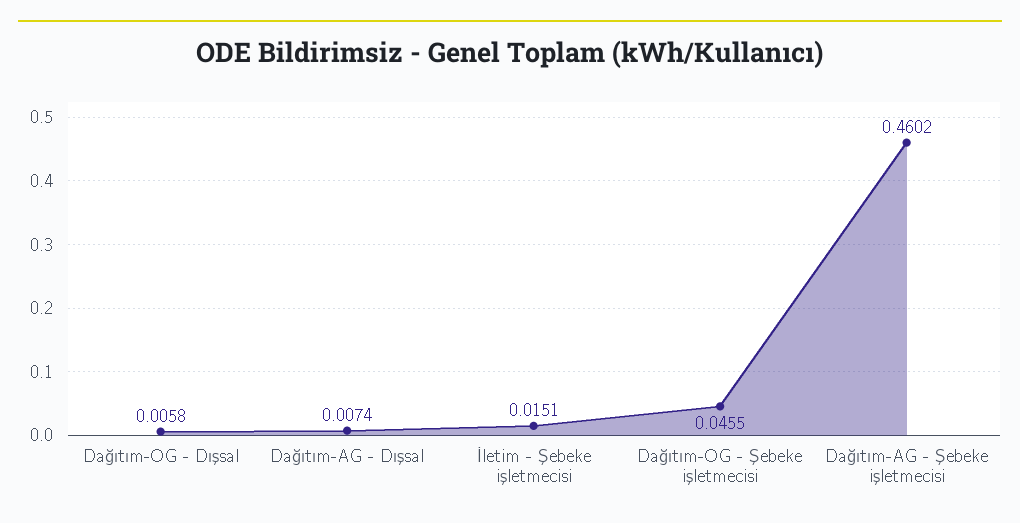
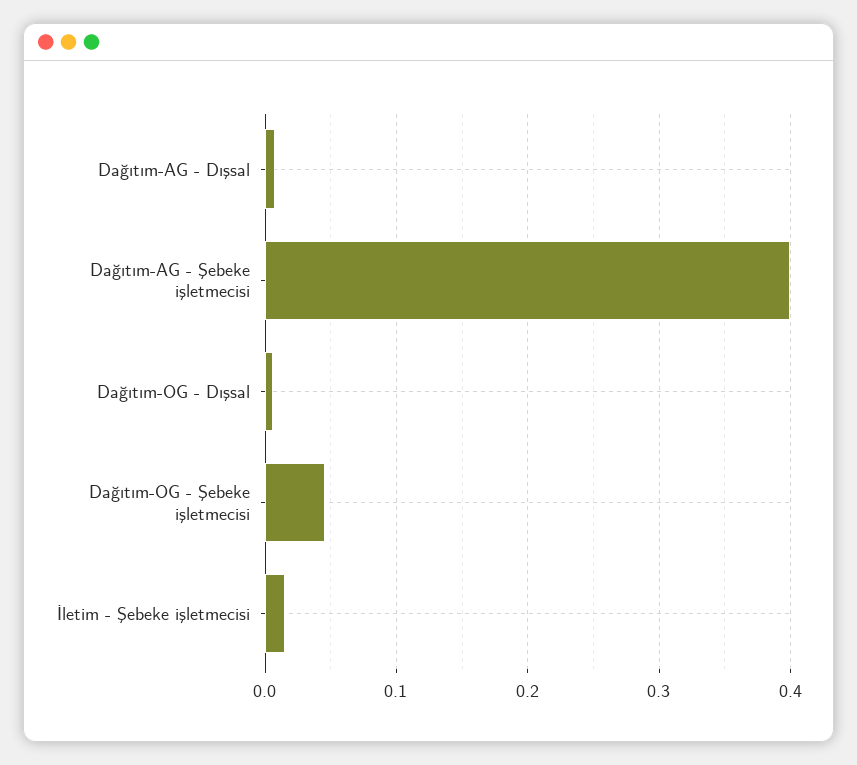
Dağıtım-AG - Şebeke işletmecisi: 0.4602 -> 0.4

